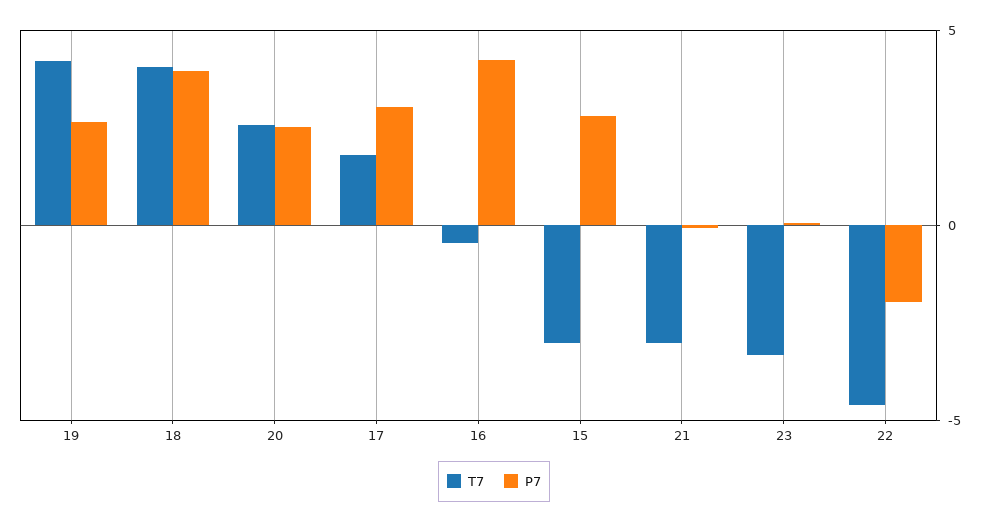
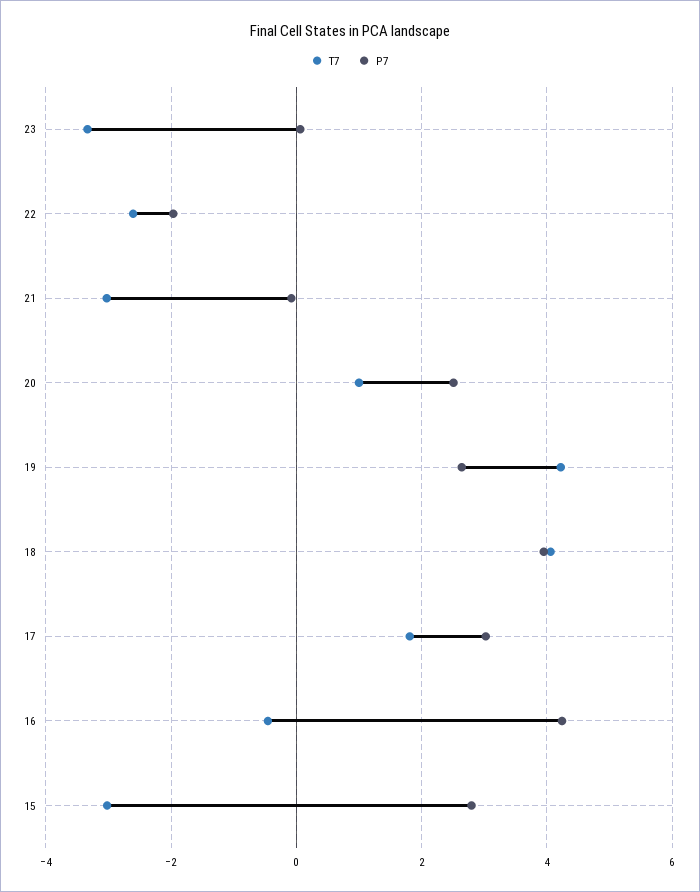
T7, 20: 2.5 -> 1
T7, 22: -4.5 -> -2.6

